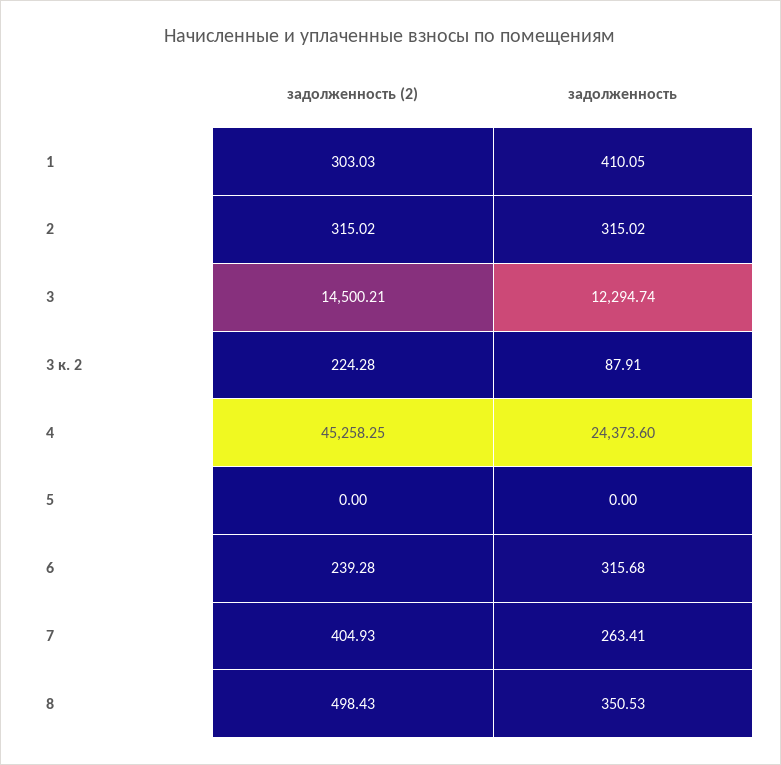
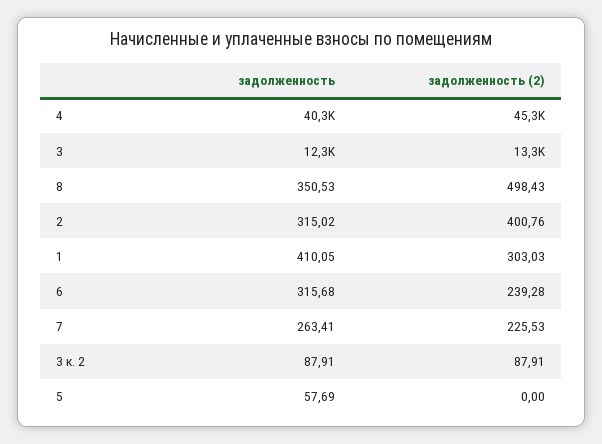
задолженность (2), 2: 315.02 -> 400.76
задолженность (2), 3: 14500.21 -> 13300
задолженность (2), 3 к. 2: 224.28 -> 87.91
задолженность, 4: 24373.6 -> 40300
задолженность, 5: 0 -> 57.69
задолженность (2), 7: 404.93 -> 225.53

